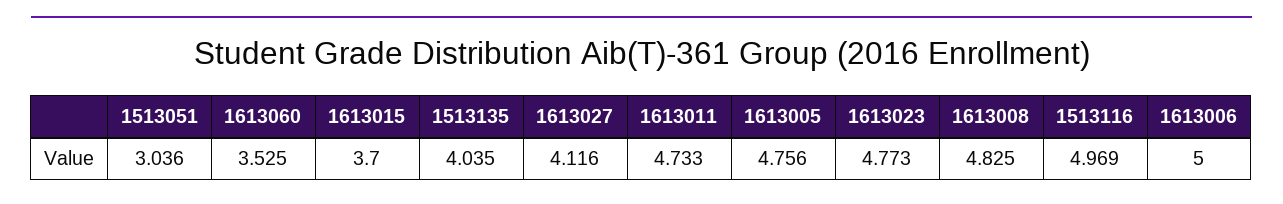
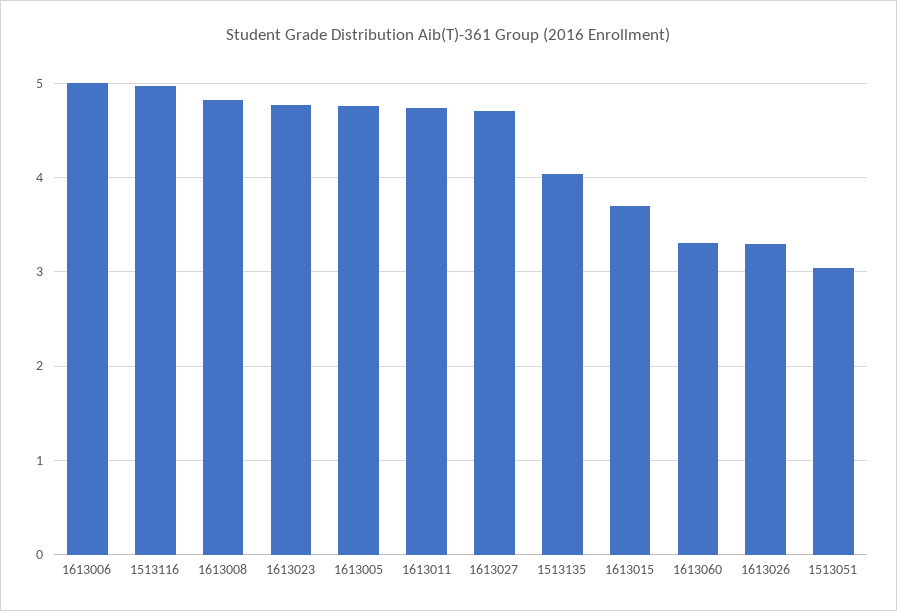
1613060: 3.525 -> 3.3
1613027: 4.116 -> 4.7
1613026: none -> 3.3

